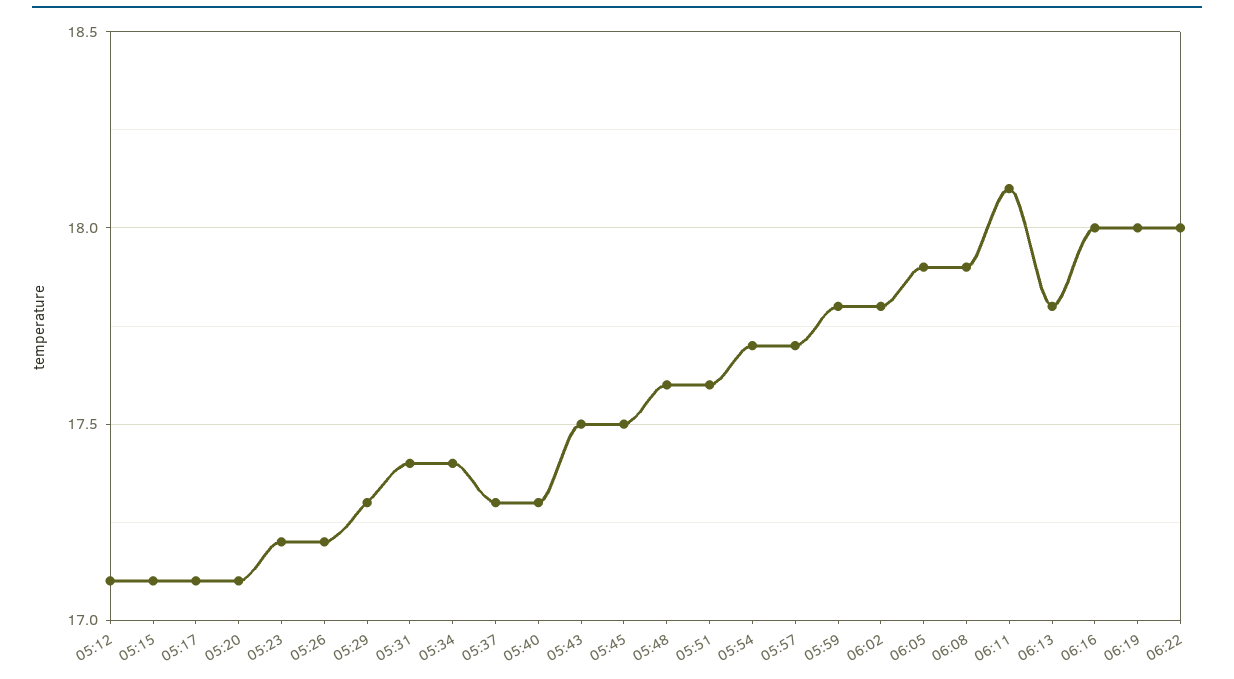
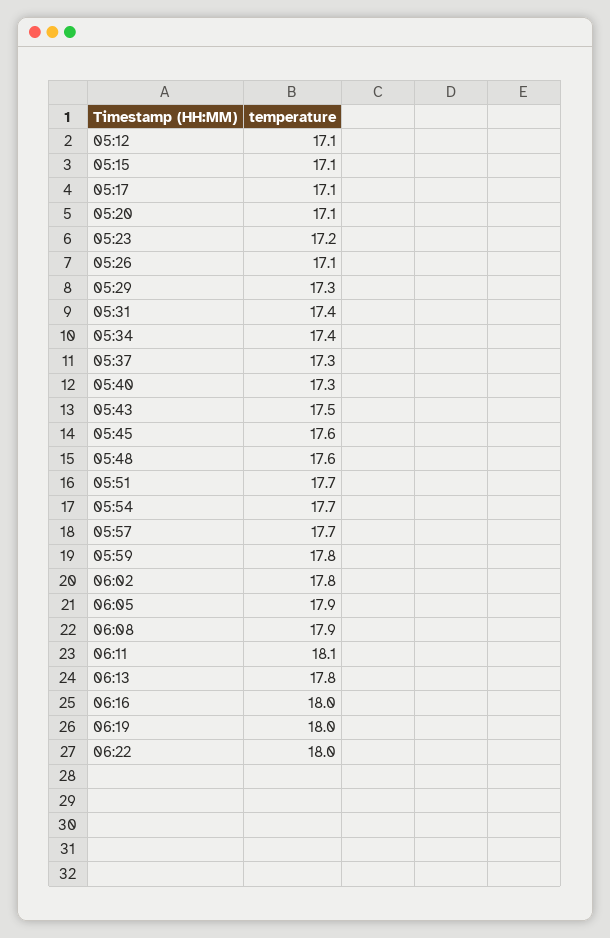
05:26: 17.2 -> 17.1
05:45: 17.5 -> 17.6
05:51: 17.6 -> 17.7

